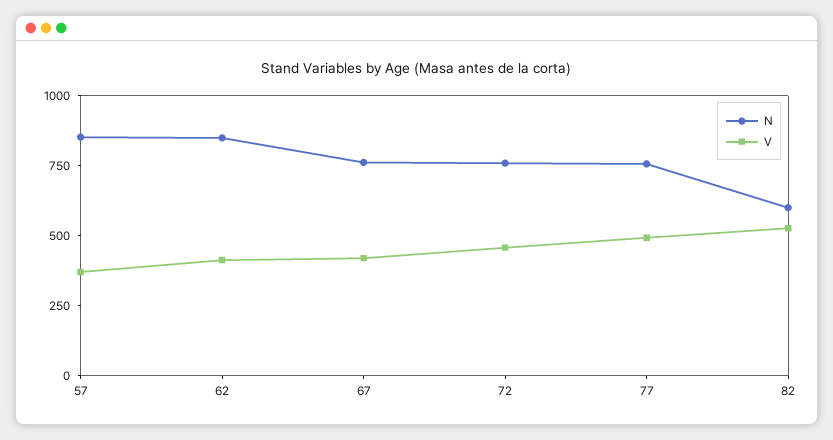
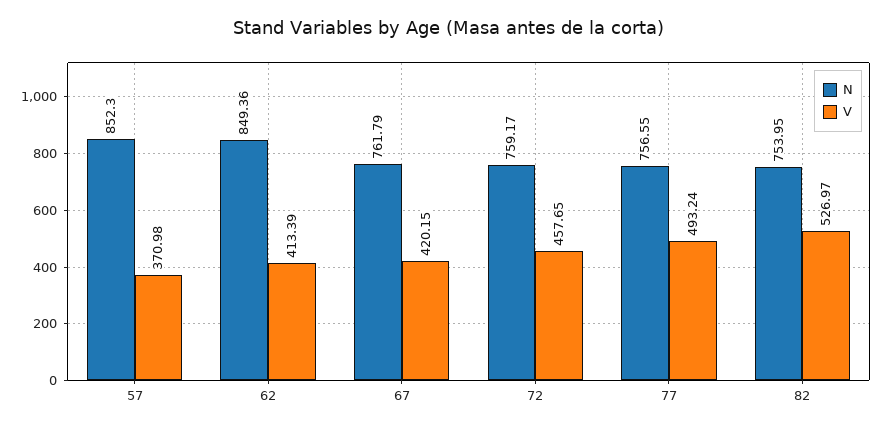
N, 82: 600 -> 753.95

